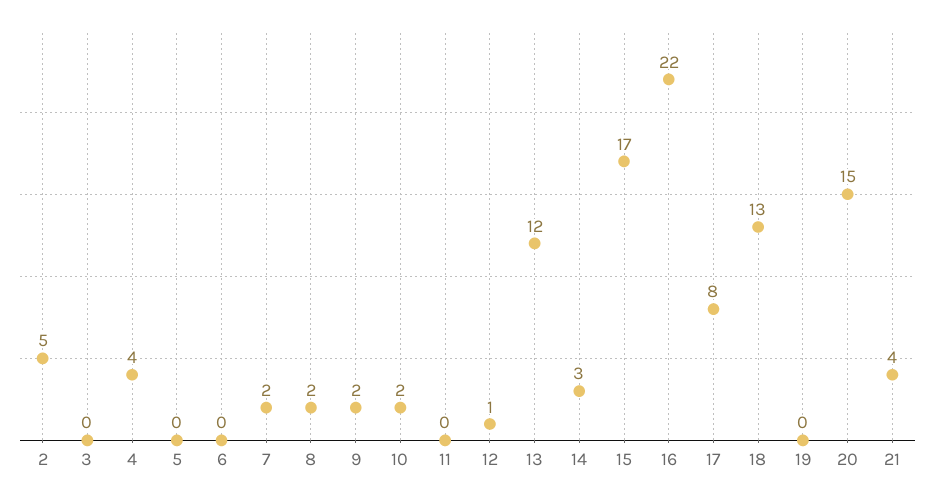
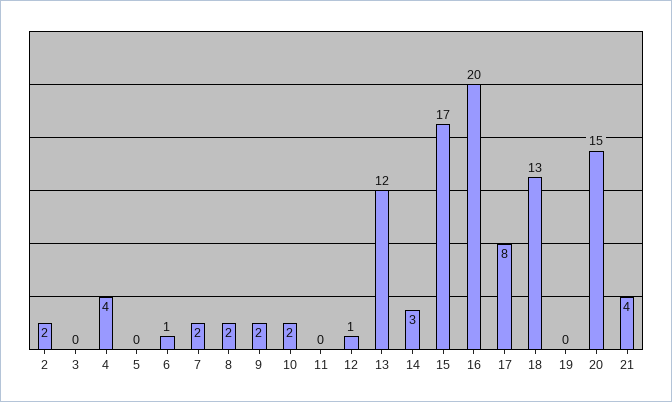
2: 5 -> 2
6: 0 -> 1
16: 22 -> 20

